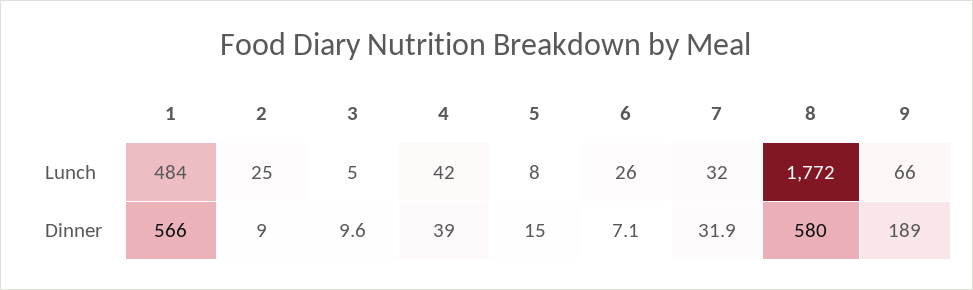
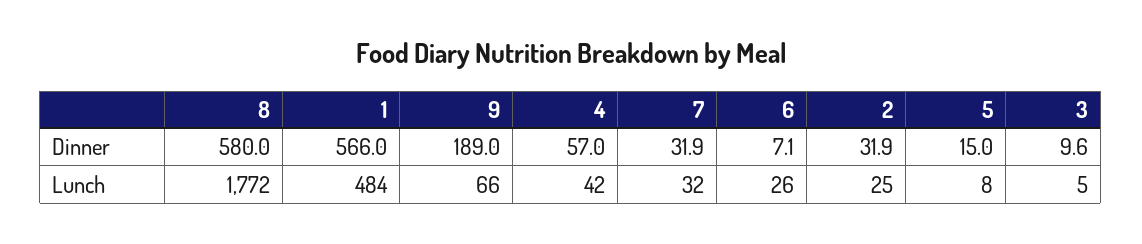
2, Dinner: 9 -> 31.9
4, Dinner: 39 -> 57

